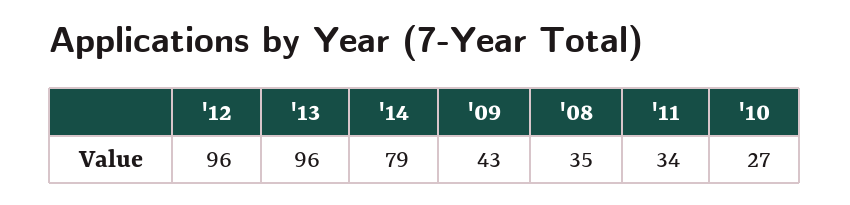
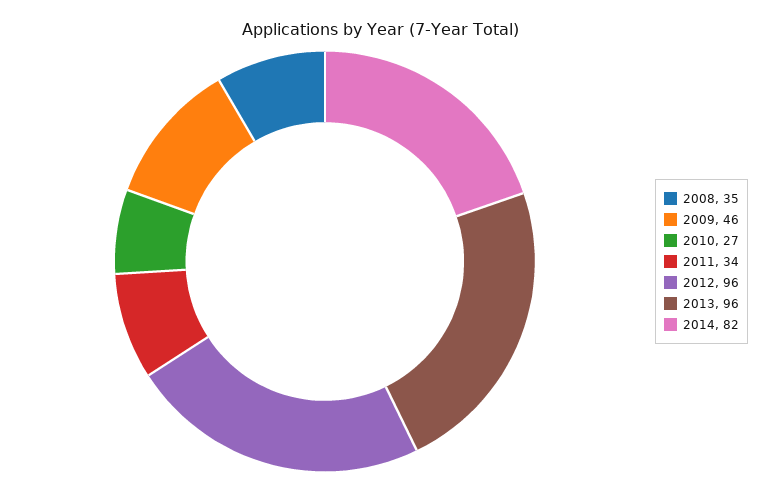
'14: 79 -> 82
'09: 43 -> 46

